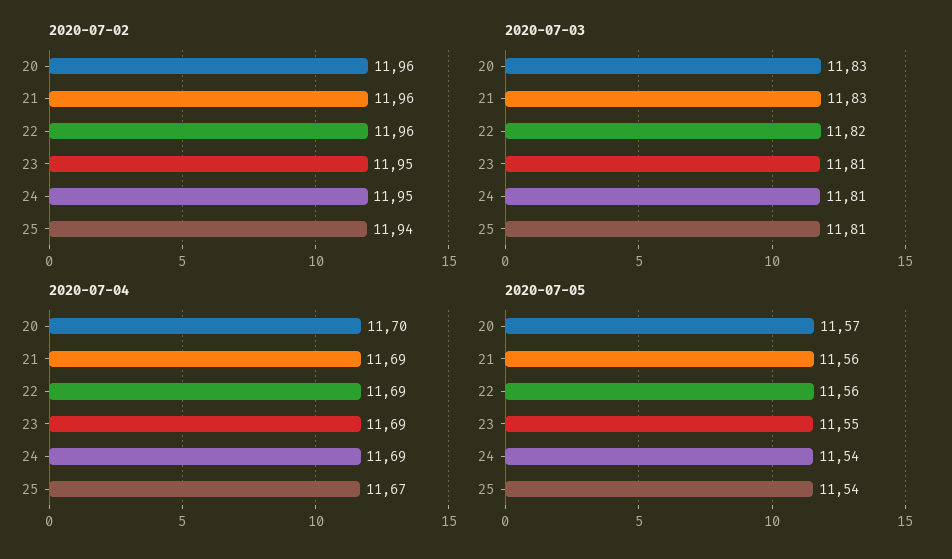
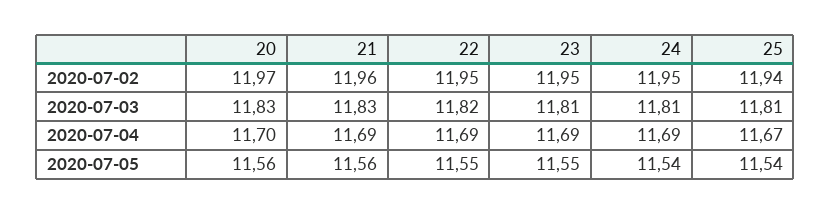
2020-07-02, 20: 11.96 -> 11.97
2020-07-02, 22: 11.96 -> 11.95
2020-07-05, 20: 11.57 -> 11.56
2020-07-05, 22: 11.56 -> 11.55

